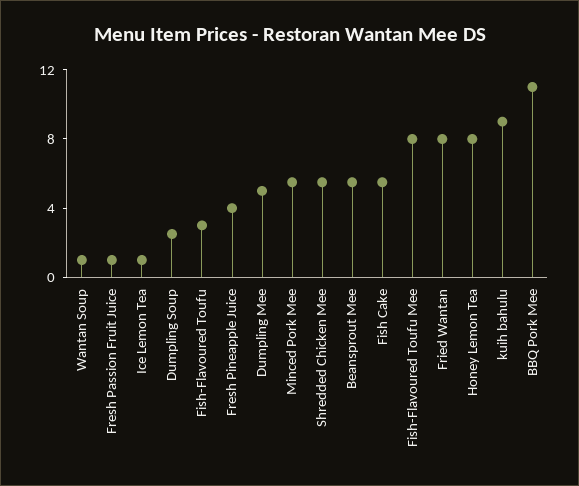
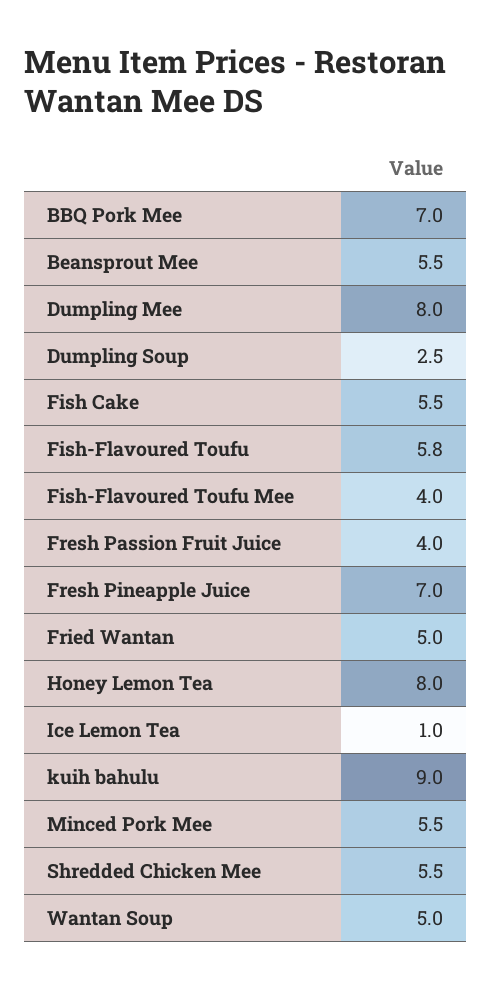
Wantan Soup: 1 -> 5
Fresh Passion Fruit Juice: 1 -> 4
Fish-Flavoured Toufu: 3 -> 5.8
Fresh Pineapple Juice: 4 -> 7
Dumpling Mee: 5 -> 8
Fish-Flavoured Toufu Mee: 8 -> 4
Fried Wantan: 8 -> 5
BBQ Pork Mee: 11 -> 7

